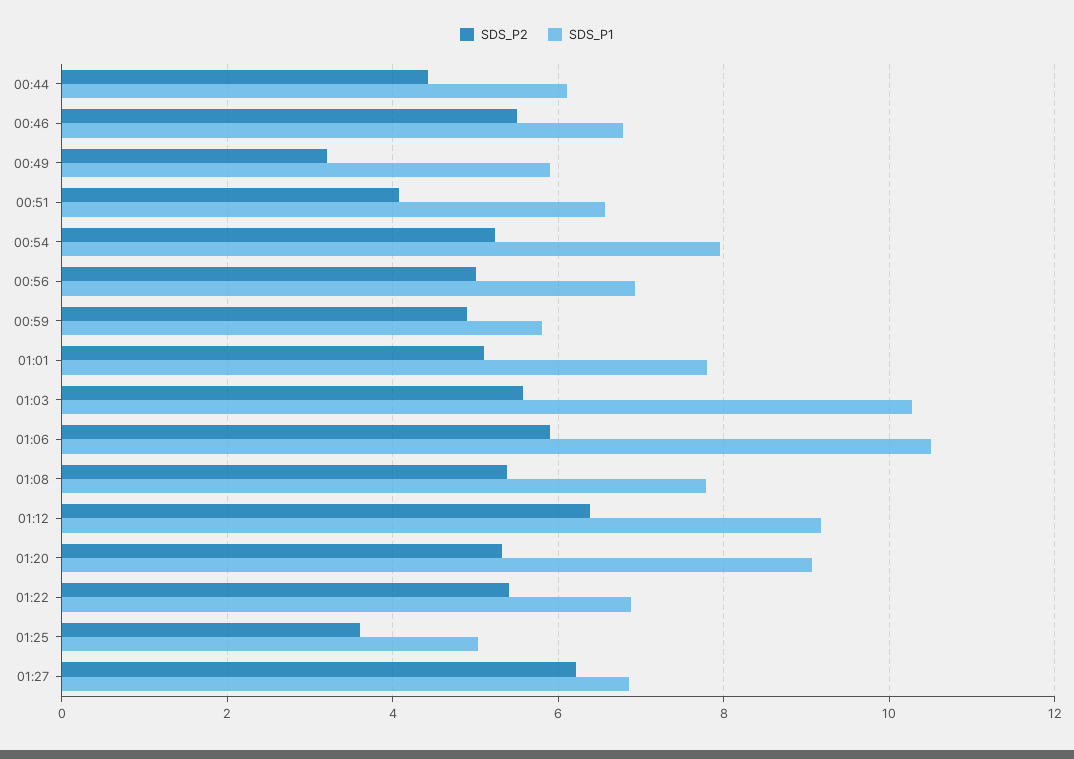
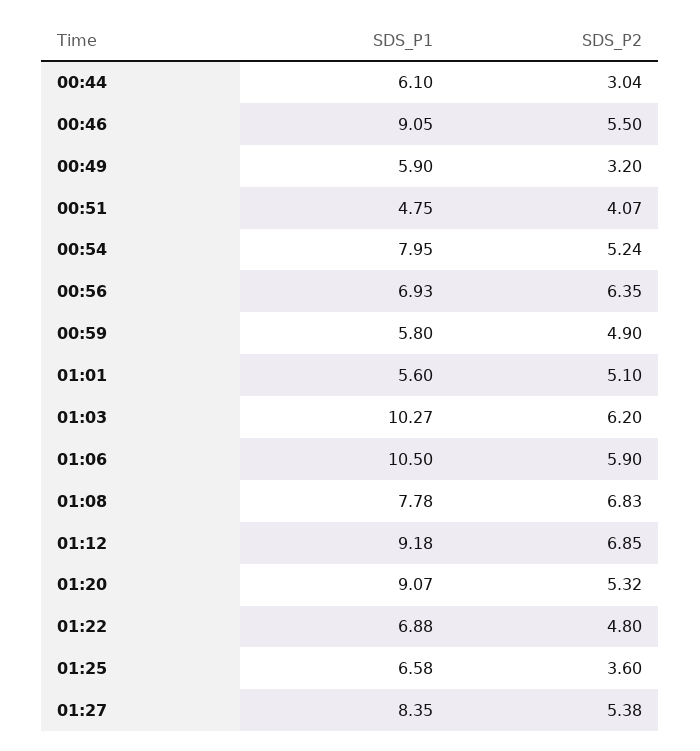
SDS_P2, 00:44: 4.4 -> 3.04
SDS_P1, 00:46: 6.8 -> 9.05
SDS_P1, 00:51: 6.6 -> 4.75
SDS_P2, 00:56: 5 -> 6.35
SDS_P1, 01:01: 7.8 -> 5.6
SDS_P2, 01:03: 5.6 -> 6.2
SDS_P2, 01:08: 5.4 -> 6.83
SDS_P2, 01:12: 6.4 -> 6.85
SDS_P2, 01:22: 5.4 -> 4.8
SDS_P1, 01:25: 5 -> 6.58
SDS_P2, 01:27: 6.2 -> 5.38
SDS_P1, 01:27: 6.8 -> 8.35

